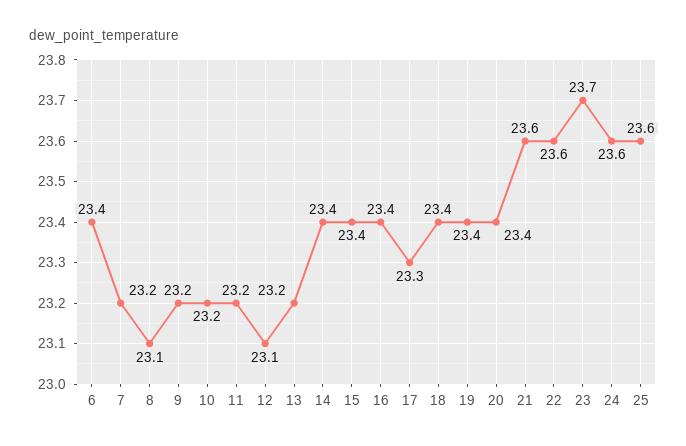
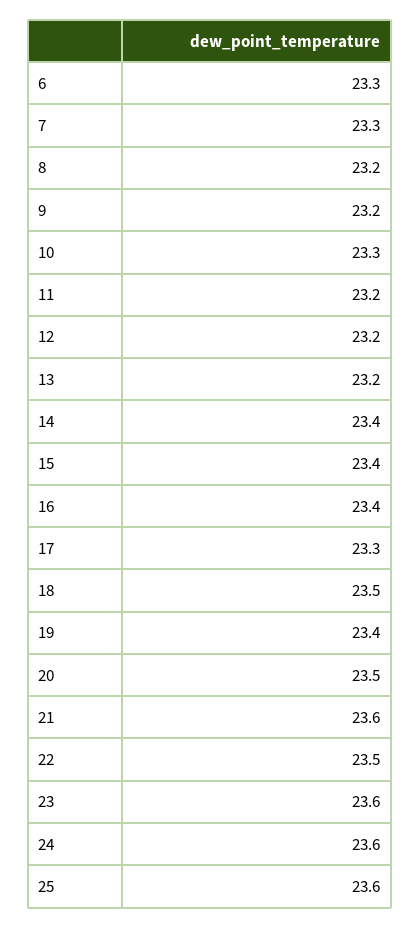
6: 23.4 -> 23.3
7: 23.2 -> 23.3
8: 23.1 -> 23.2
10: 23.2 -> 23.3
12: 23.1 -> 23.2
18: 23.4 -> 23.5
20: 23.4 -> 23.5
22: 23.6 -> 23.5
23: 23.7 -> 23.6

